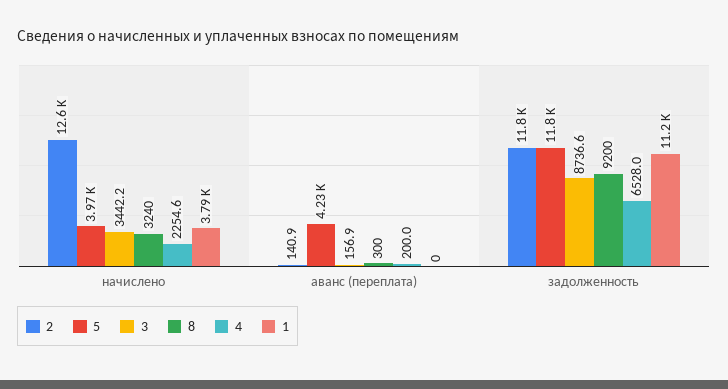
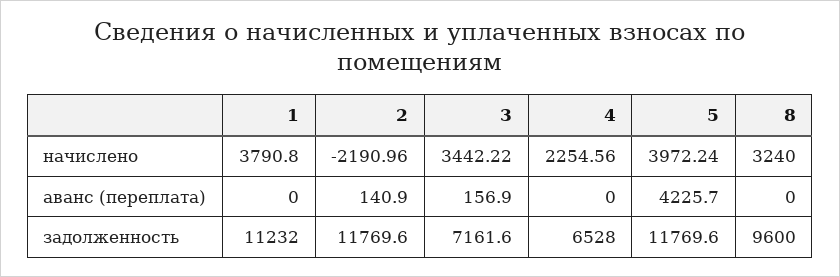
2, начислено: 12600 -> -2190.96
8, аванс (переплата): 300 -> 0
4, аванс (переплата): 200 -> 0
3, задолженность: 8736.6 -> 7161.6
8, задолженность: 9200 -> 9600

